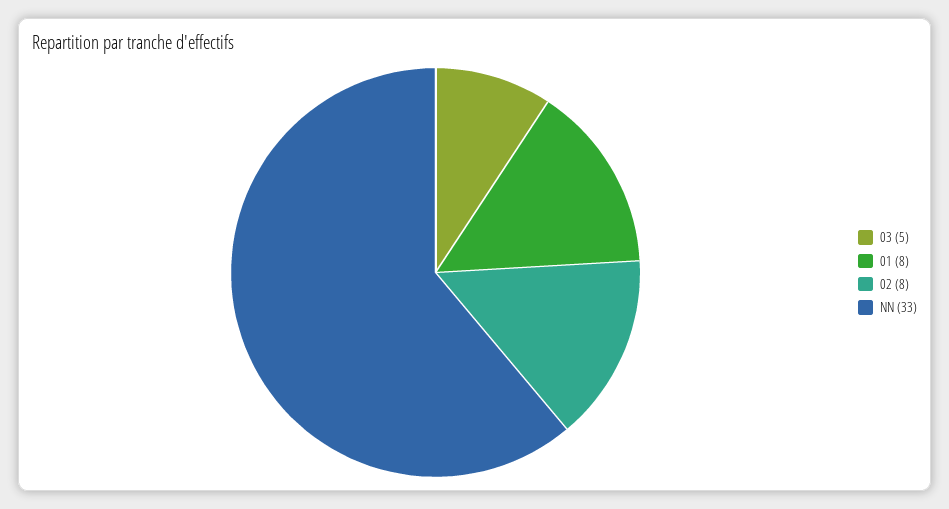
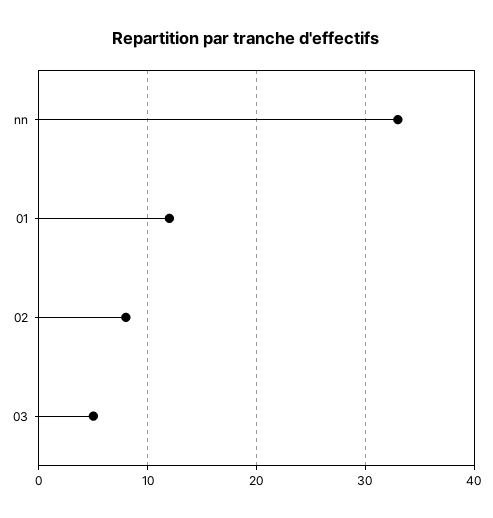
01: 8 -> 12

